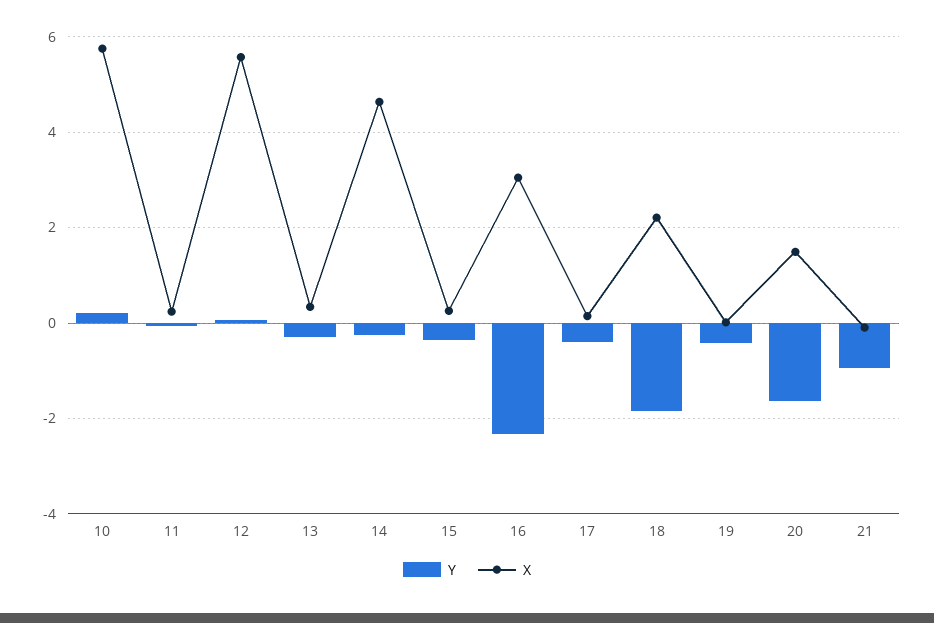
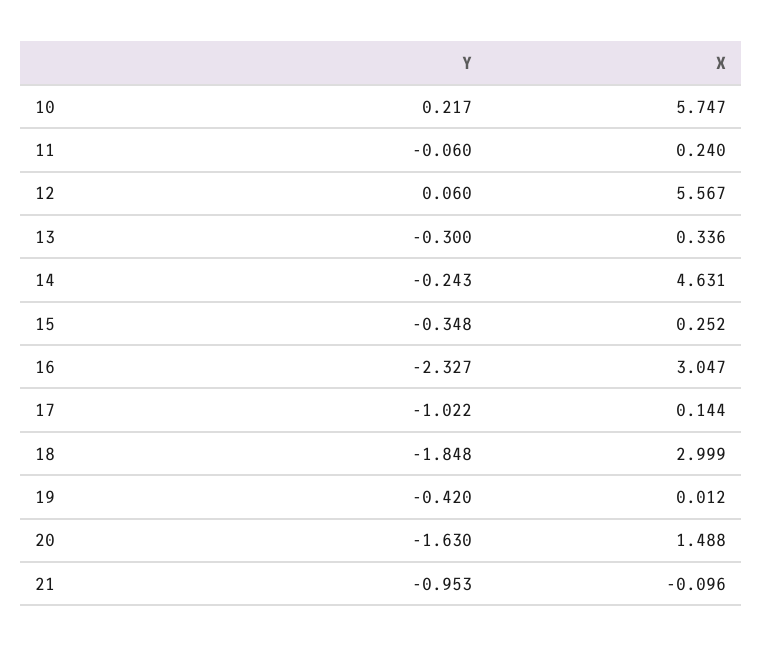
Y, 17: -0.4 -> -1.022
X, 18: 2.2 -> 2.999

